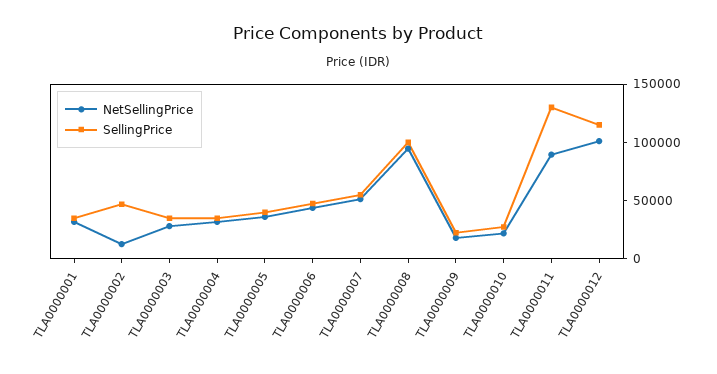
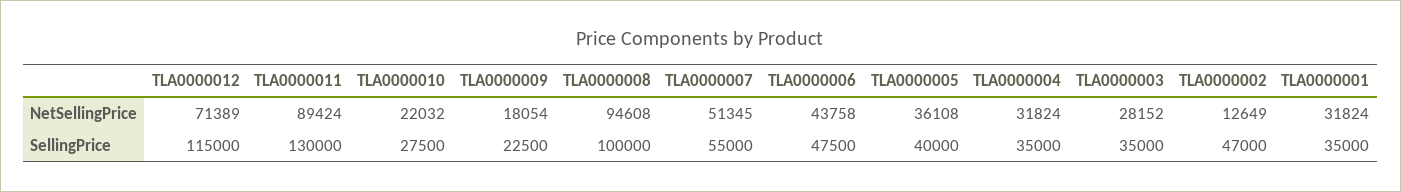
NetSellingPrice, TLA0000012: 100000 -> 71389

